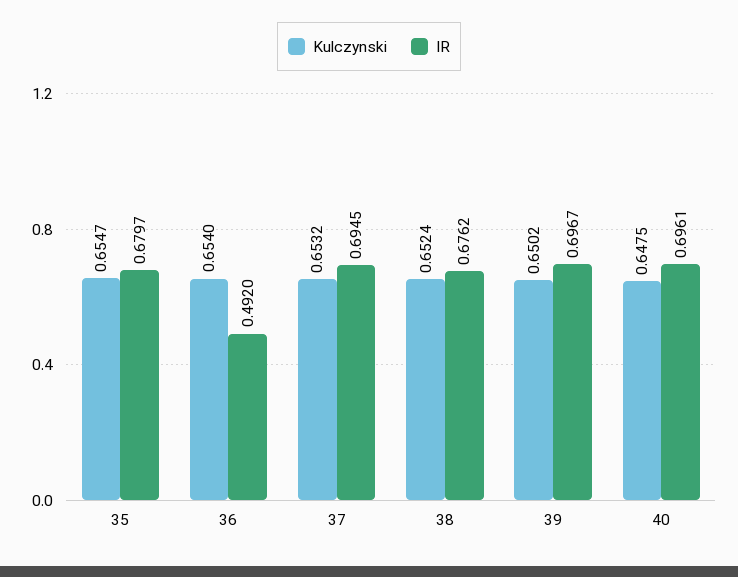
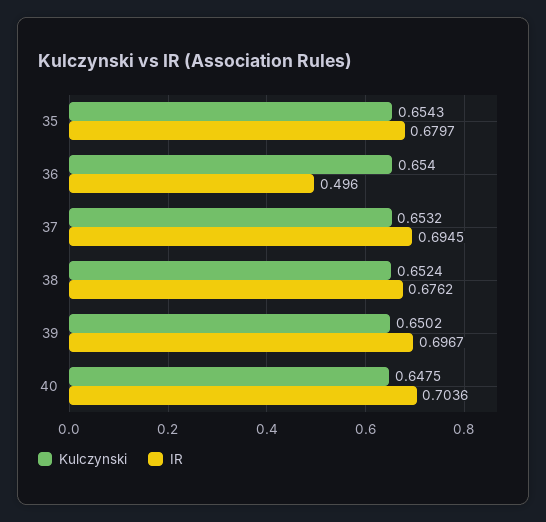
Kulczynski, 35: 0.6547 -> 0.6543
IR, 36: 0.492 -> 0.496
IR, 40: 0.6961 -> 0.7036

